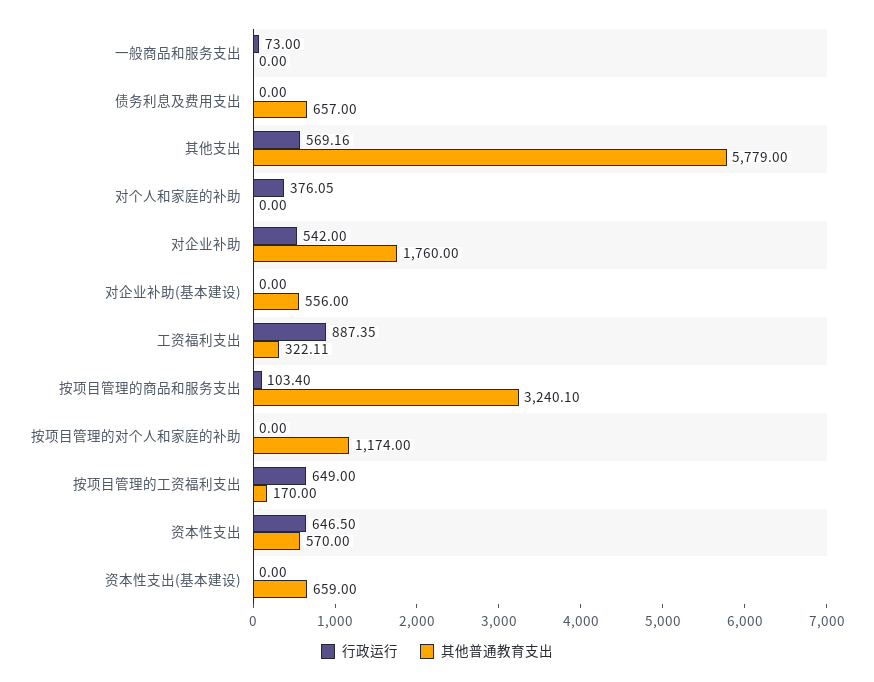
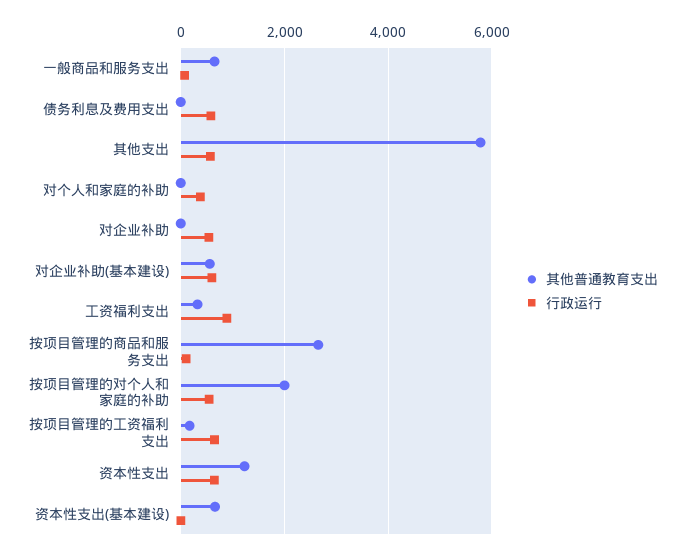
其他普通教育支出, 一般商品和服务支出: 0 -> 600
行政运行, 债务利息及费用支出: 0 -> 600
其他普通教育支出, 债务利息及费用支出: 657 -> 0
其他普通教育支出, 对企业补助: 1760 -> 0
行政运行, 对企业补助(基本建设): 0 -> 600
其他普通教育支出, 按项目管理的商品和服务支出: 3240.1 -> 2600
行政运行, 按项目管理的对个人和家庭的补助: 0 -> 600
其他普通教育支出, 按项目管理的对个人和家庭的补助: 1174 -> 2000
其他普通教育支出, 资本性支出: 570 -> 1200

